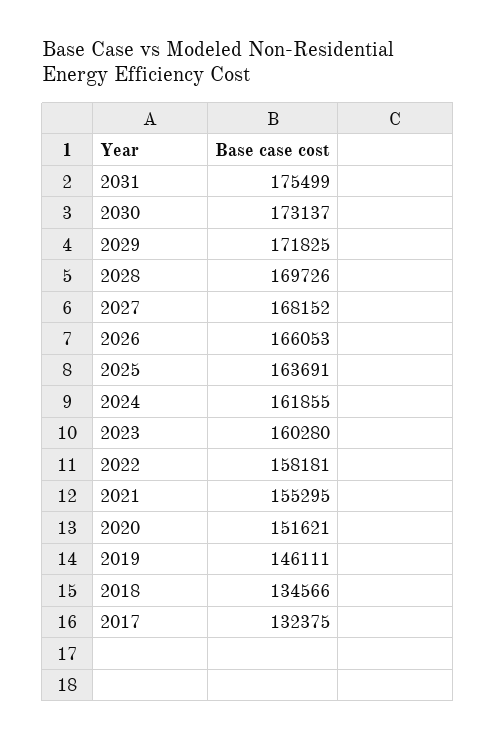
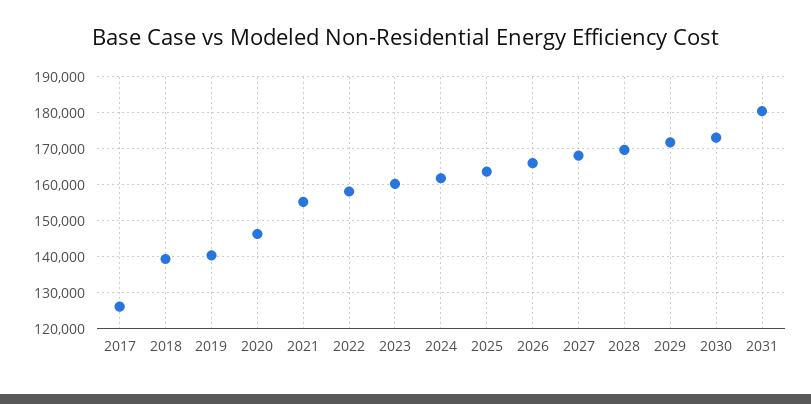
2031: 175499 -> 180000
2020: 151621 -> 146000
2019: 146111 -> 140000
2018: 134566 -> 140000
2017: 132375 -> 126000

